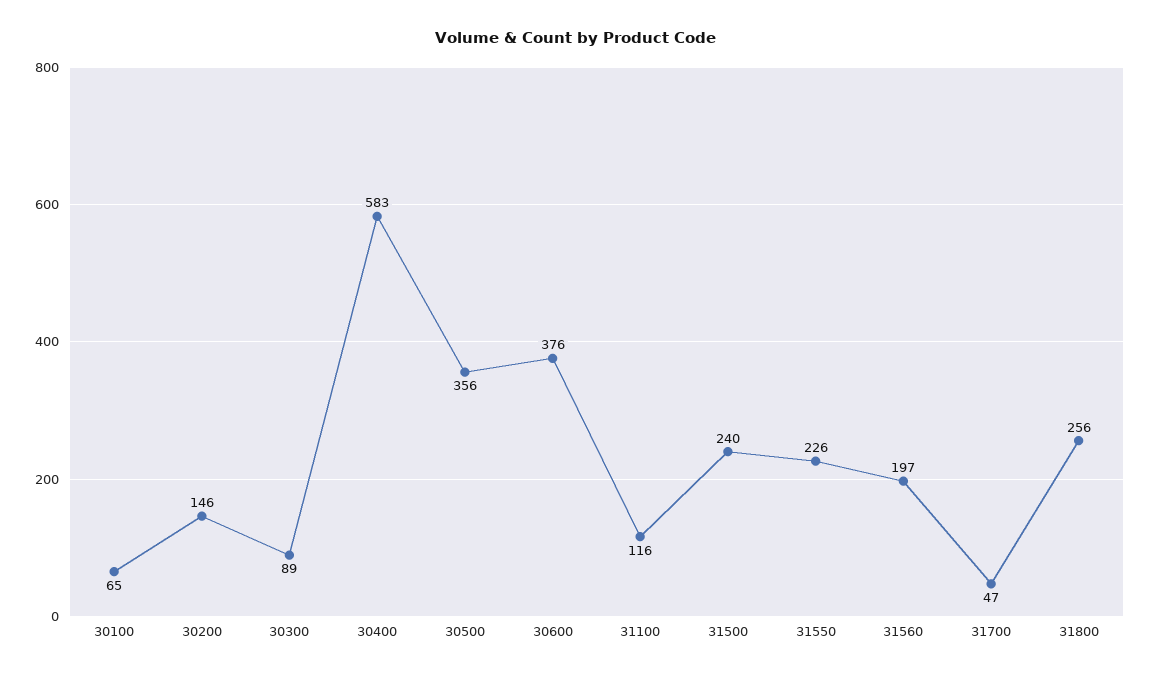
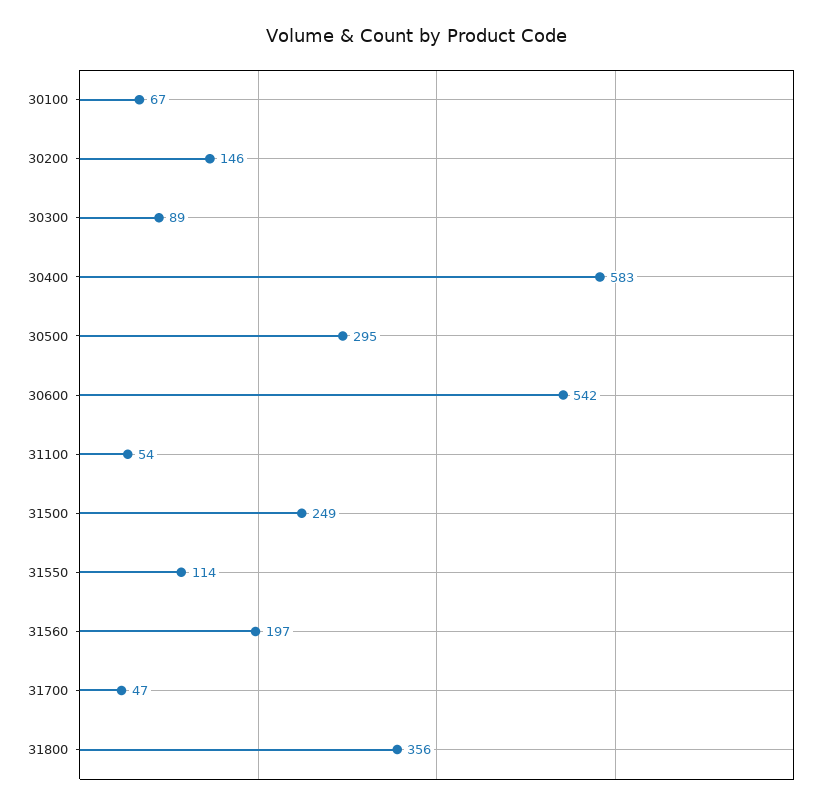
30100: 65 -> 67
30500: 356 -> 295
30600: 376 -> 542
31100: 116 -> 54
31500: 240 -> 249
31550: 226 -> 114
31800: 256 -> 356

